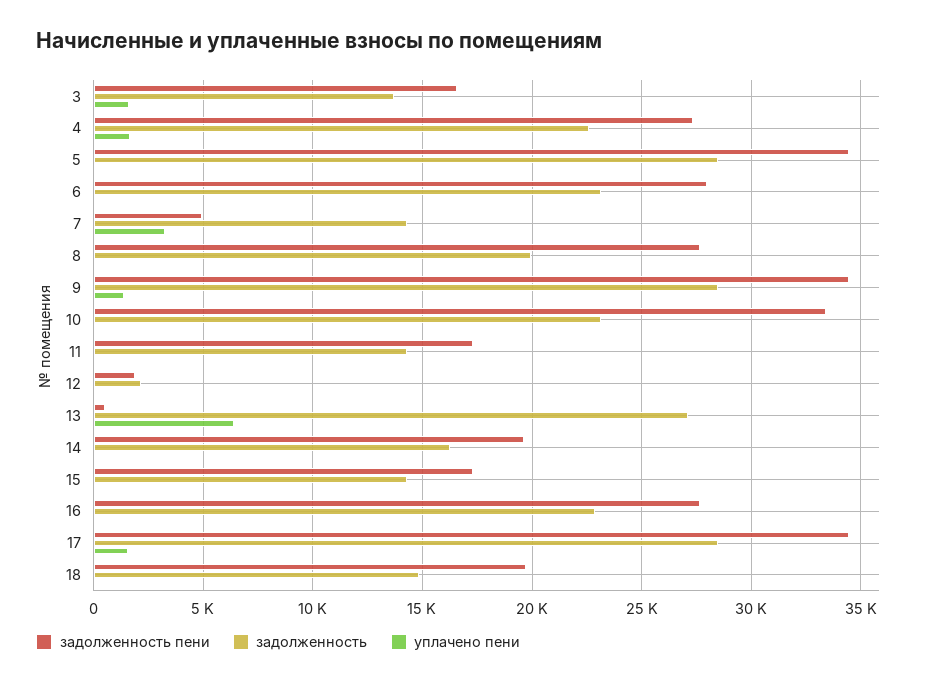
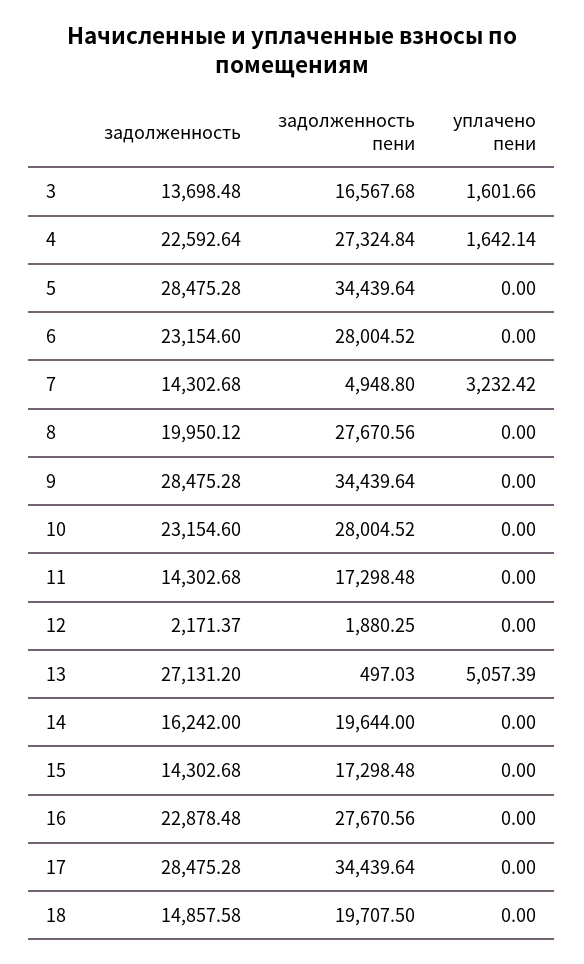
уплачено пени, 9: 1500 -> 0
задолженность пени, 10: 33500 -> 28004.52
уплачено пени, 13: 6500 -> 5057.39
уплачено пени, 17: 1500 -> 0

